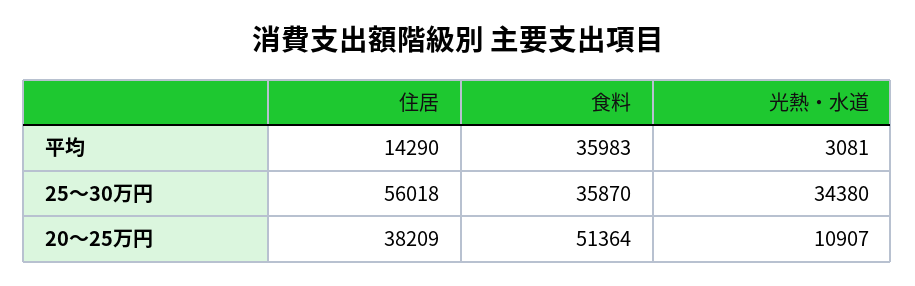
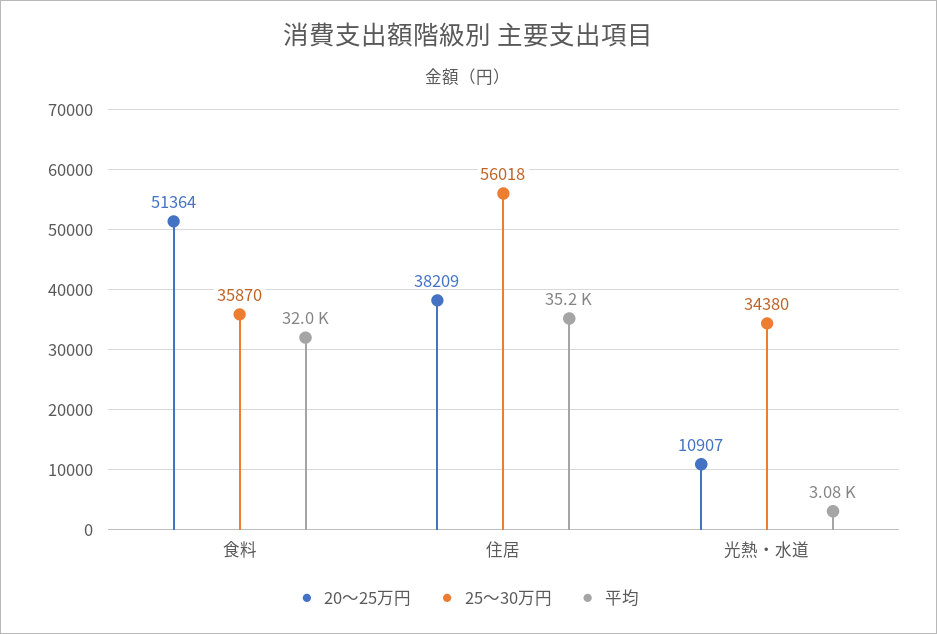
平均, 住居: 14290 -> 35200
平均, 食料: 35983 -> 32000

